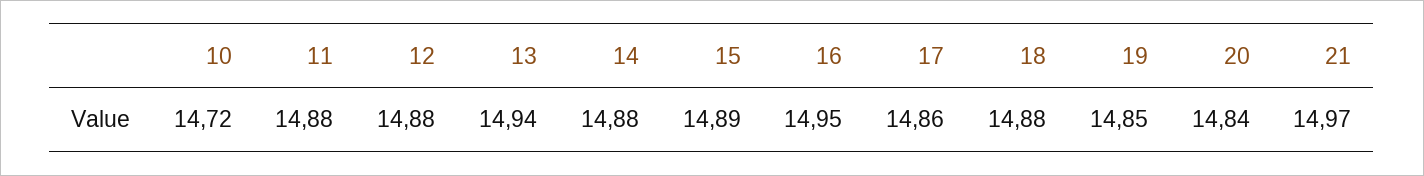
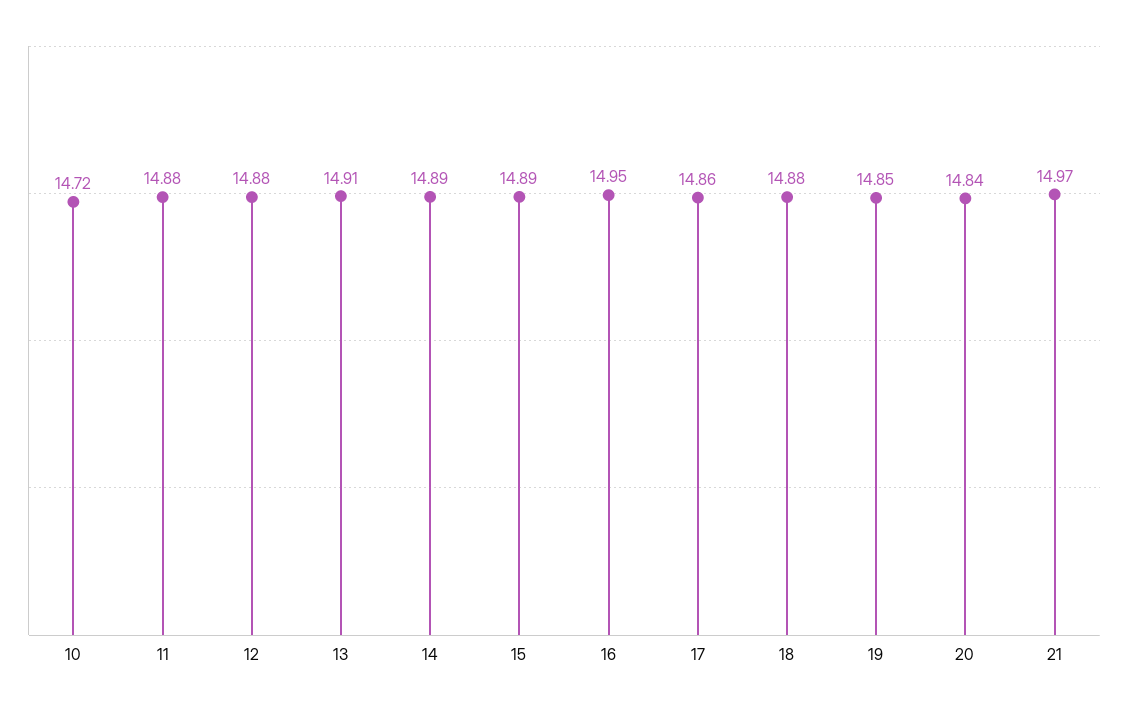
13: 14.94 -> 14.91
14: 14.88 -> 14.89

